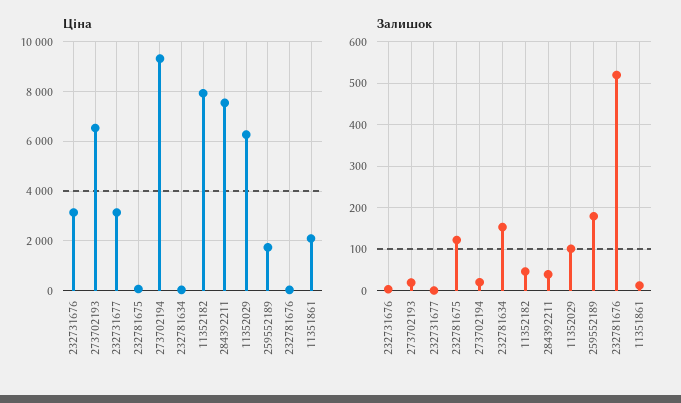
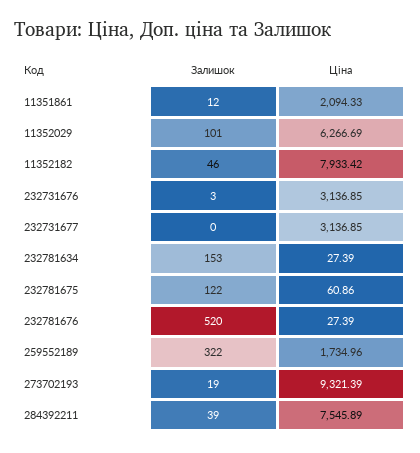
Ціна, 273702193: 6500 -> 9321.39
Ціна, 273702194: 9250 -> none
Залишок, 273702194: 20 -> none
Залишок, 259552189: 180 -> 322

